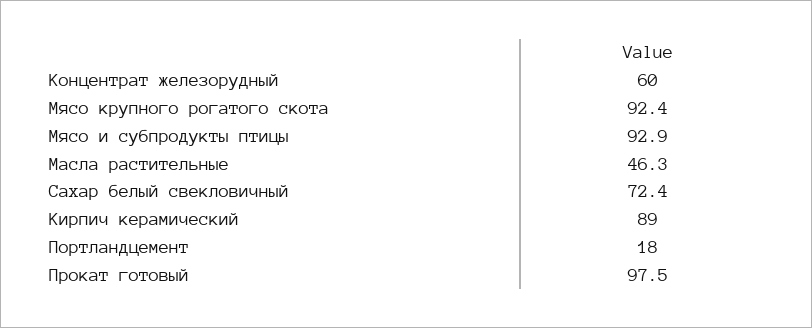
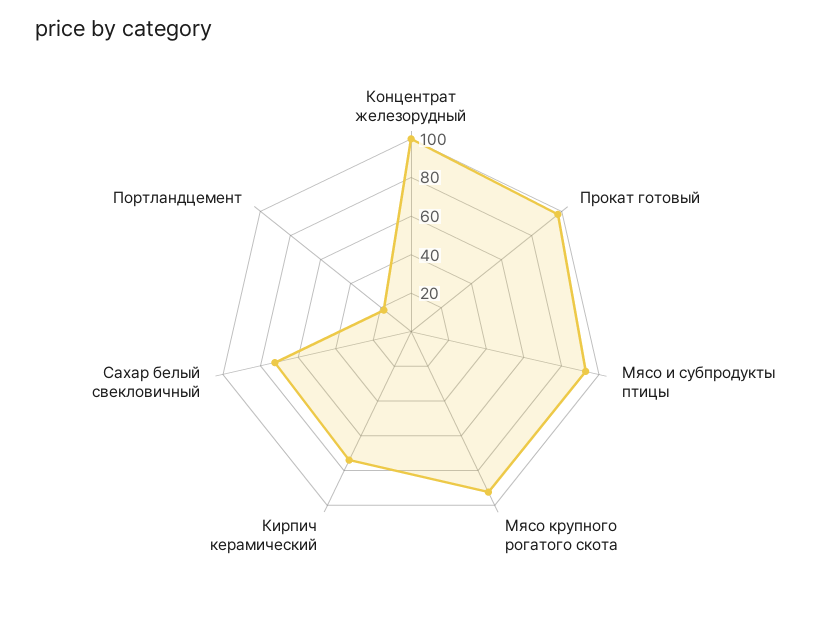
Концентрат железорудный: 60 -> 100
Масла растительные: 46.3 -> none
Кирпич керамический: 89 -> 75

